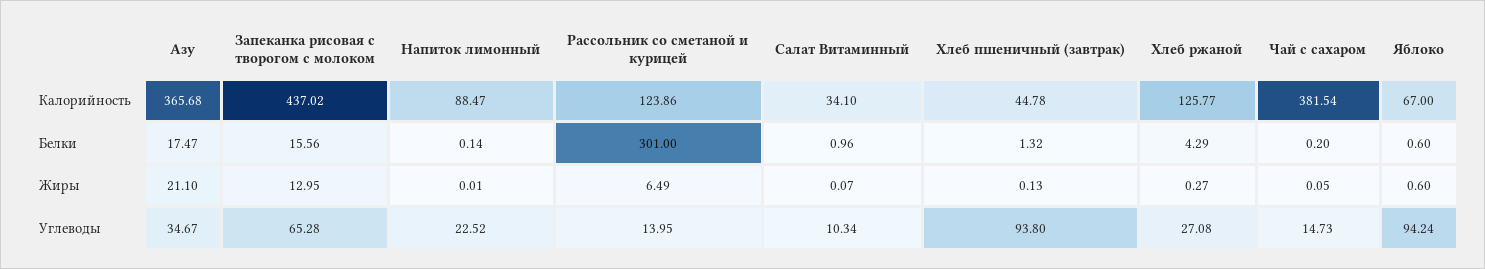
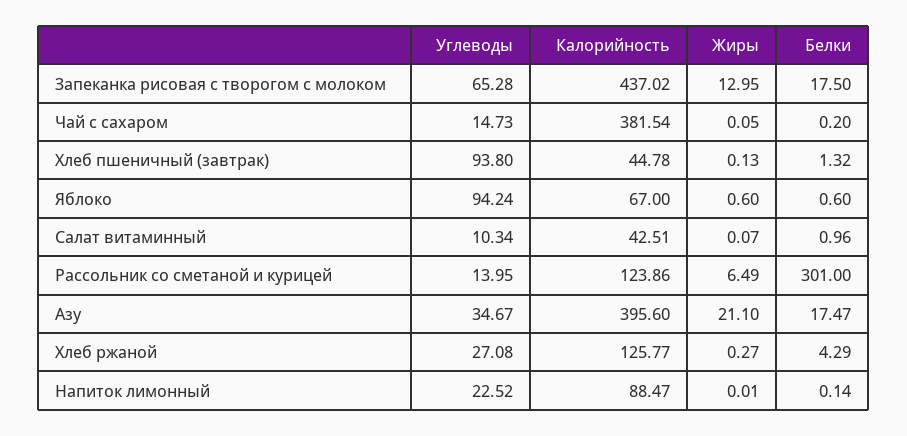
Азу, Калорийность: 365.68 -> 395.6
Салат Витаминный, Калорийность: 34.1 -> 42.51
Запеканка рисовая с творогом с молоком, Белки: 15.56 -> 17.5

